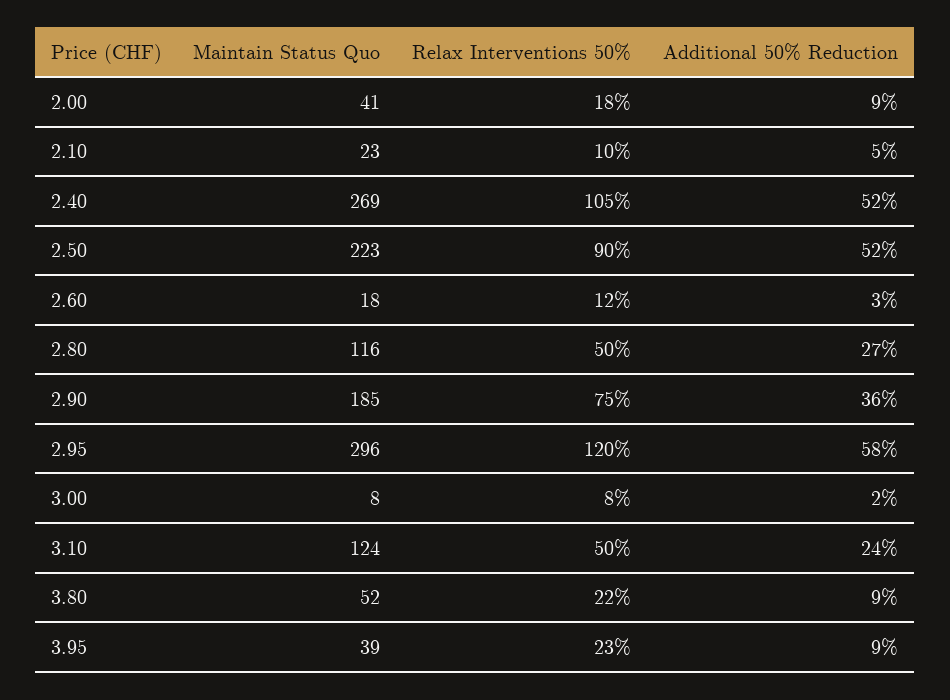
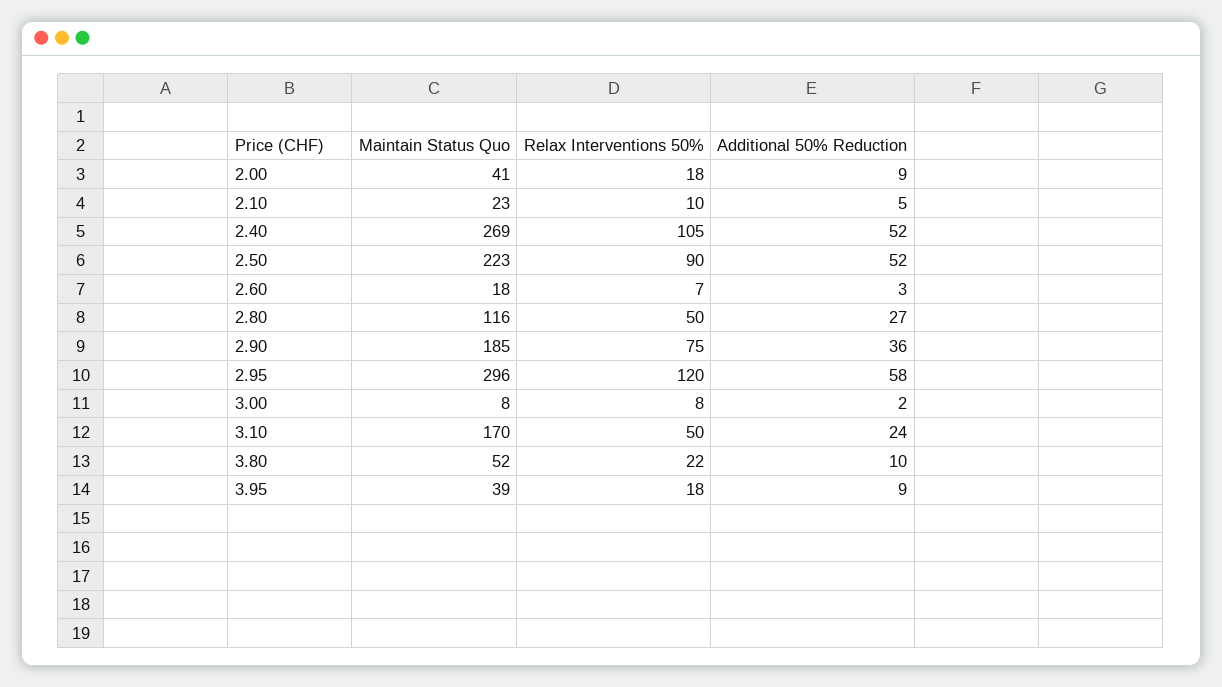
Relax Interventions 50%, 2.60: 12 -> 7
Maintain Status Quo, 3.10: 124 -> 170
Additional 50% Reduction, 3.80: 9 -> 10
Relax Interventions 50%, 3.95: 23 -> 18

